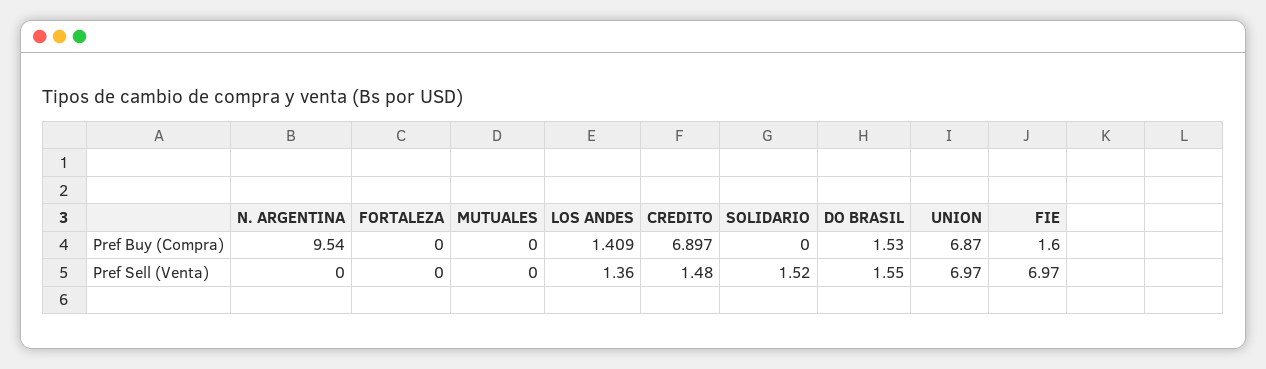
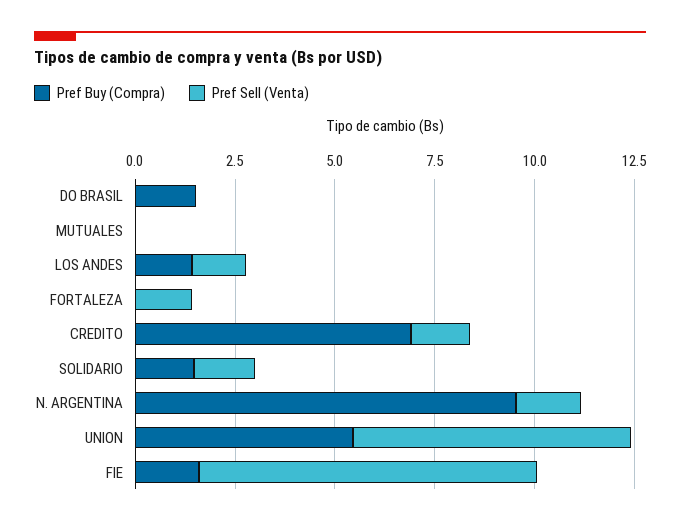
Pref Buy (Compra), SOLIDARIO: 0 -> 1.5
Pref Buy (Compra), UNION: 6.87 -> 5.5
Pref Sell (Venta), N. ARGENTINA: 0 -> 1.5
Pref Sell (Venta), FORTALEZA: 0 -> 1.5
Pref Sell (Venta), DO BRASIL: 1.55 -> 0
Pref Sell (Venta), FIE: 6.97 -> 8.5

